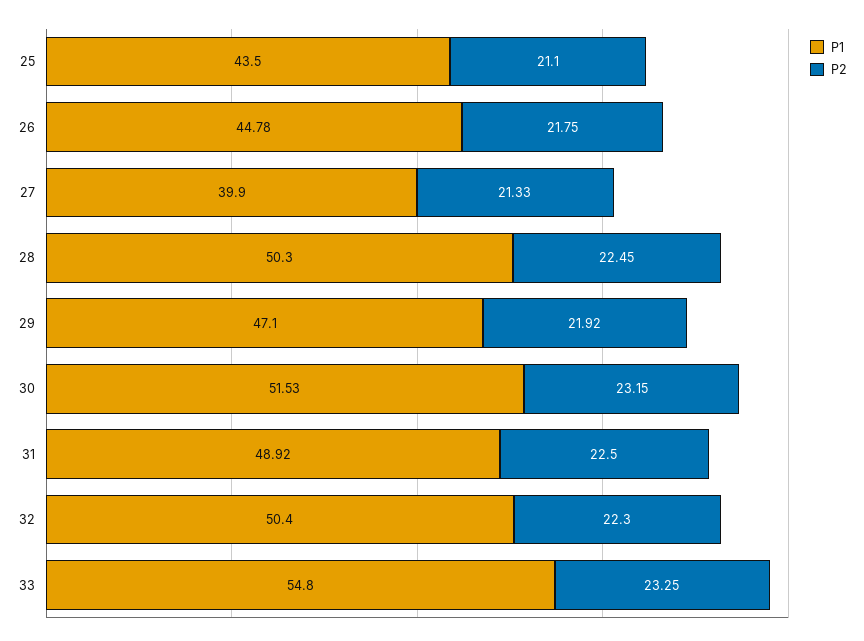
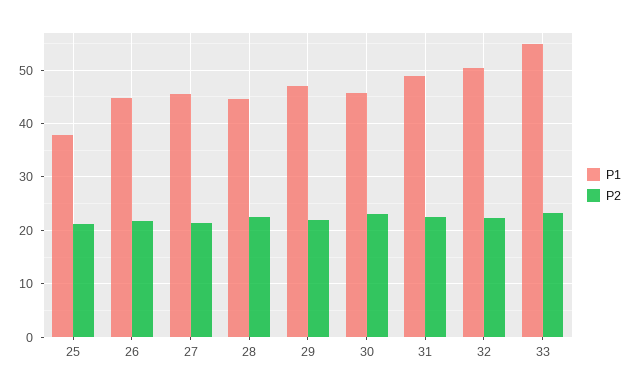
P1, 25: 43.5 -> 38
P1, 27: 39.9 -> 46
P1, 28: 50.3 -> 44
P1, 30: 51.53 -> 46

